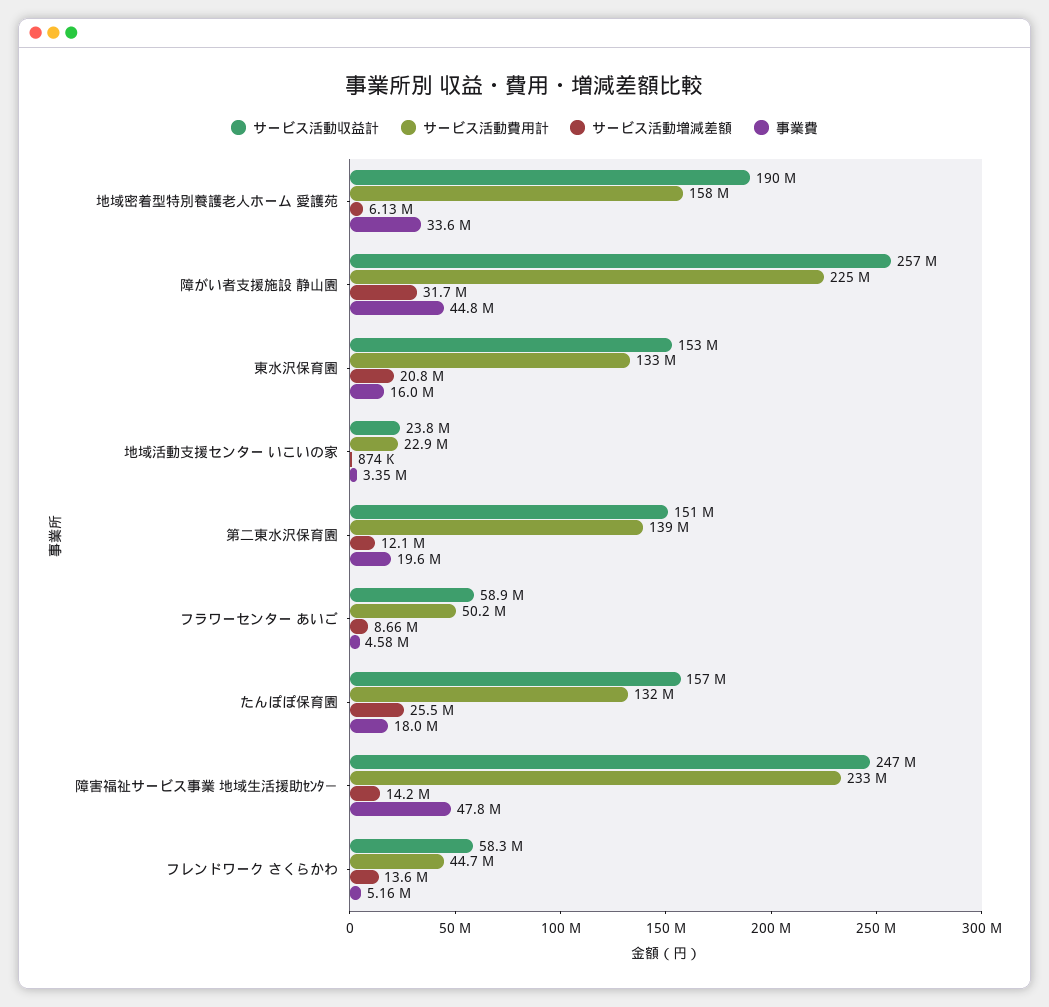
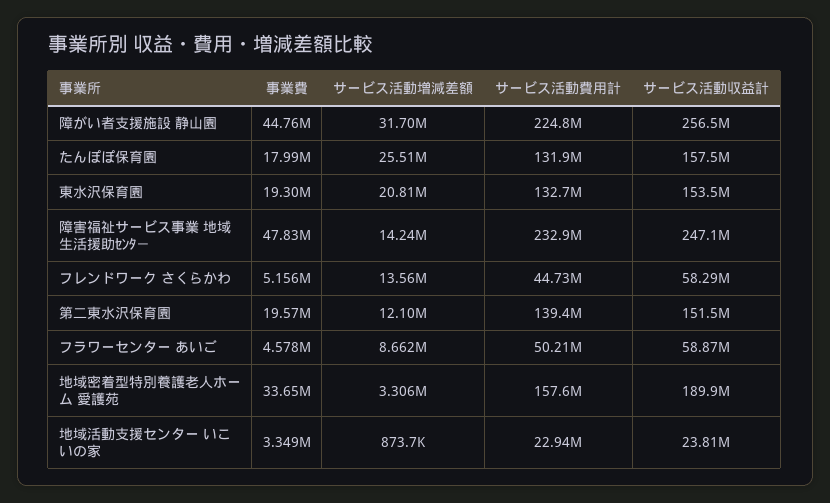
サービス活動増減差額, 地域密着型特別養護老人ホーム 愛護苑: 6130000 -> 3306000
事業費, 東水沢保育園: 16000000 -> 19300000

